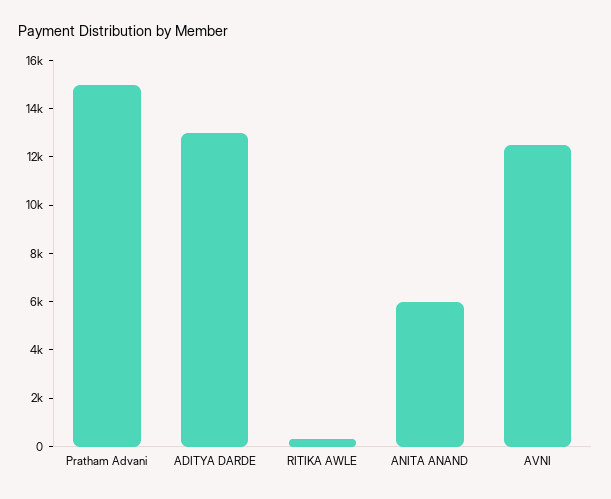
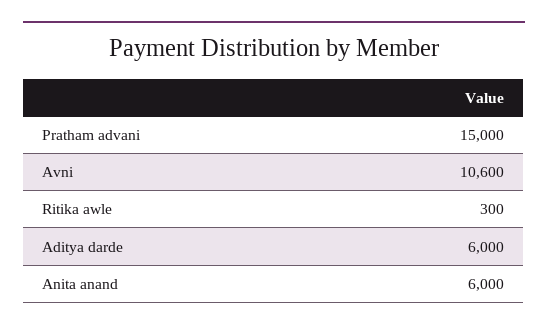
ADITYA DARDE: 13000 -> 6000
AVNI: 12500 -> 10600

